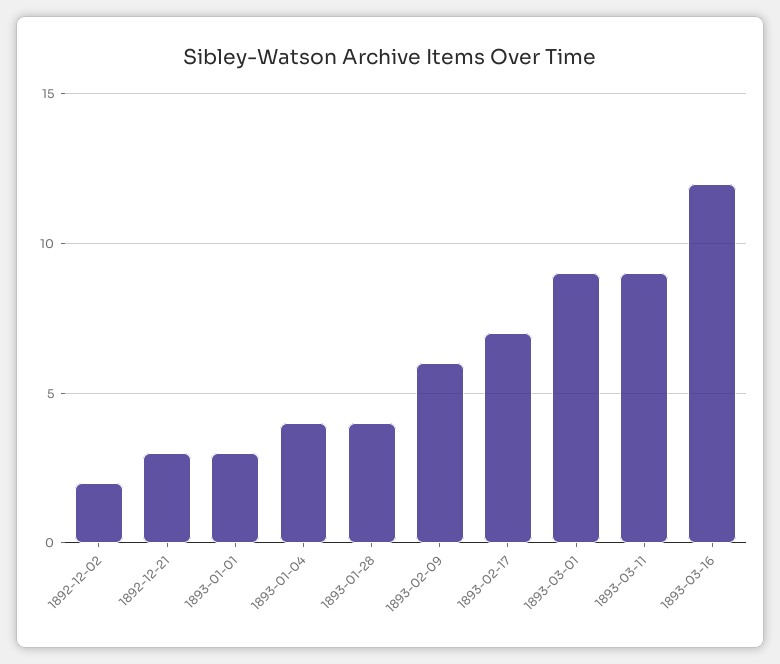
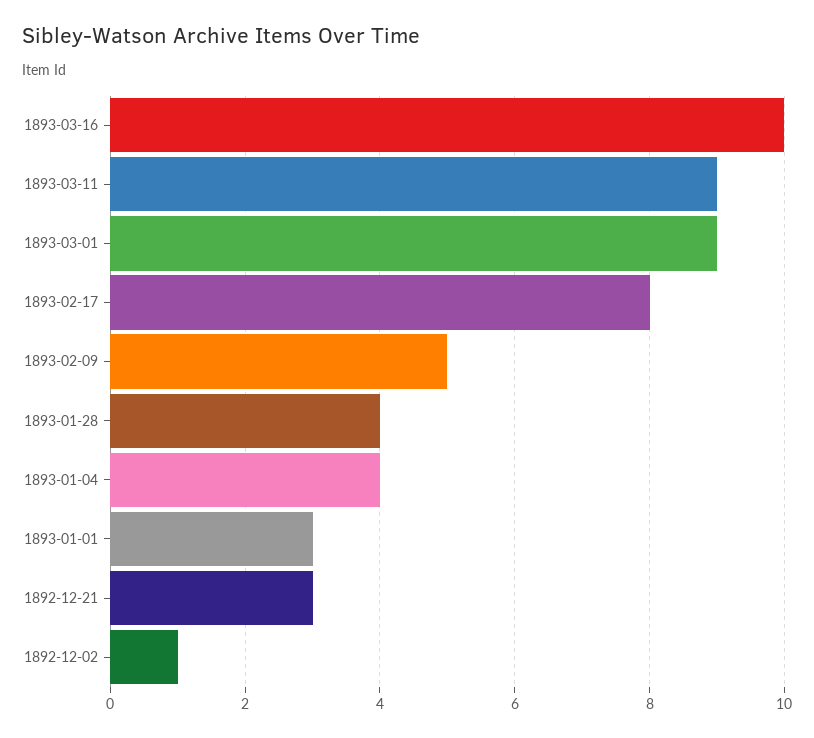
1892-12-02: 2 -> 1
1893-02-09: 6 -> 5
1893-02-17: 7 -> 8
1893-03-16: 12 -> 10

